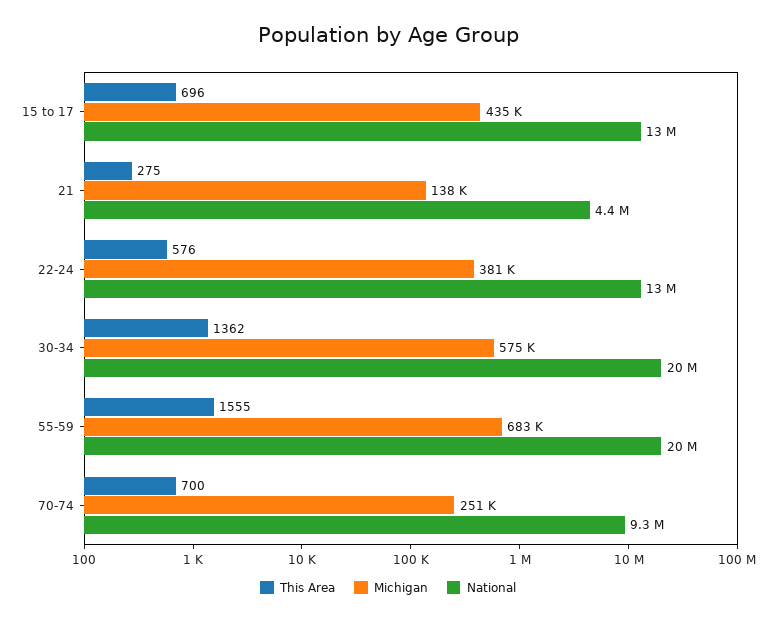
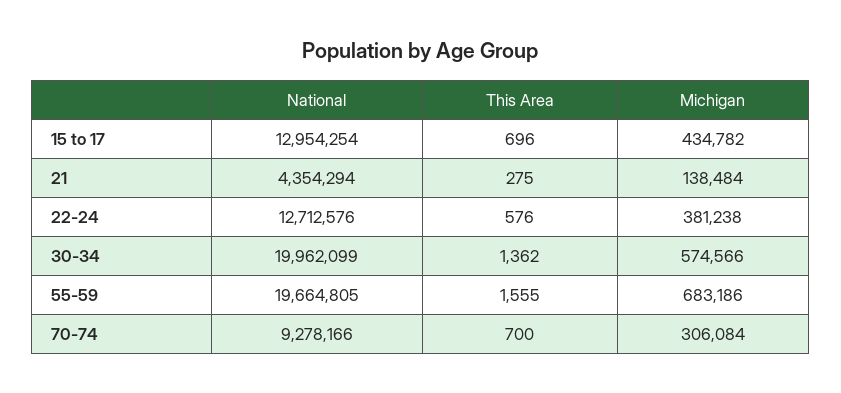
Michigan, 70-74: 251000 -> 306084

